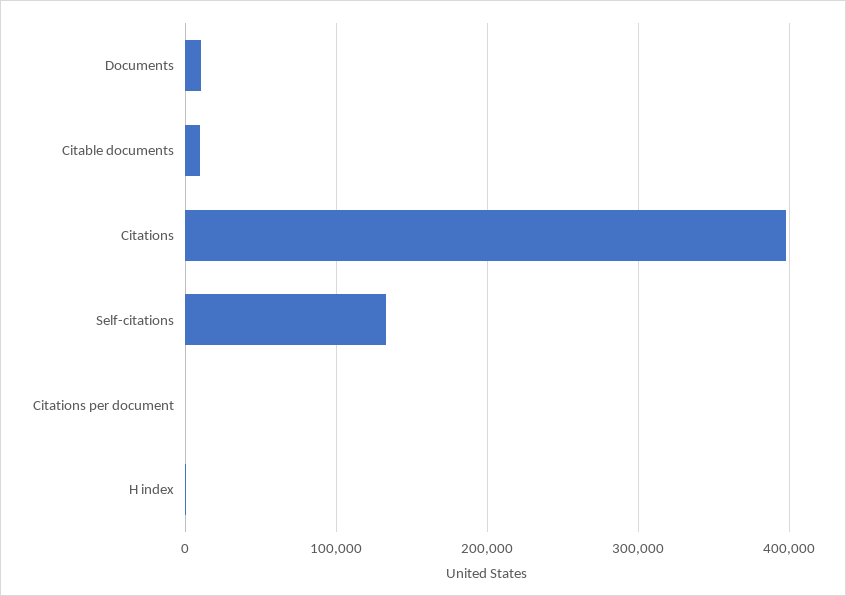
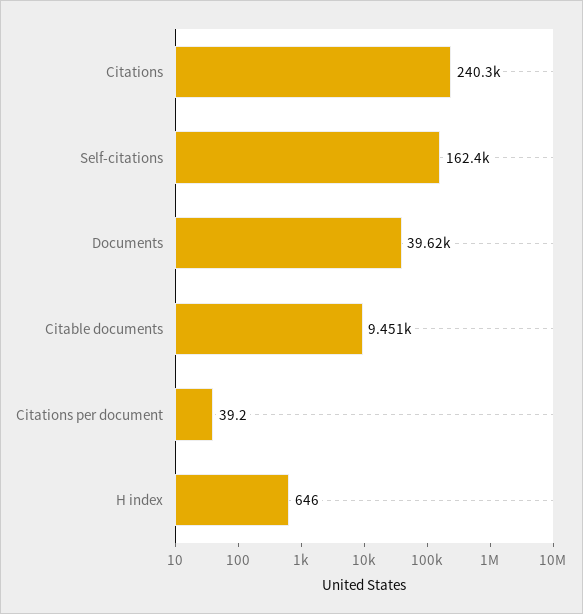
Documents: 10000 -> 39620
Citations: 400000 -> 240300
Self-citations: 130000 -> 162400

